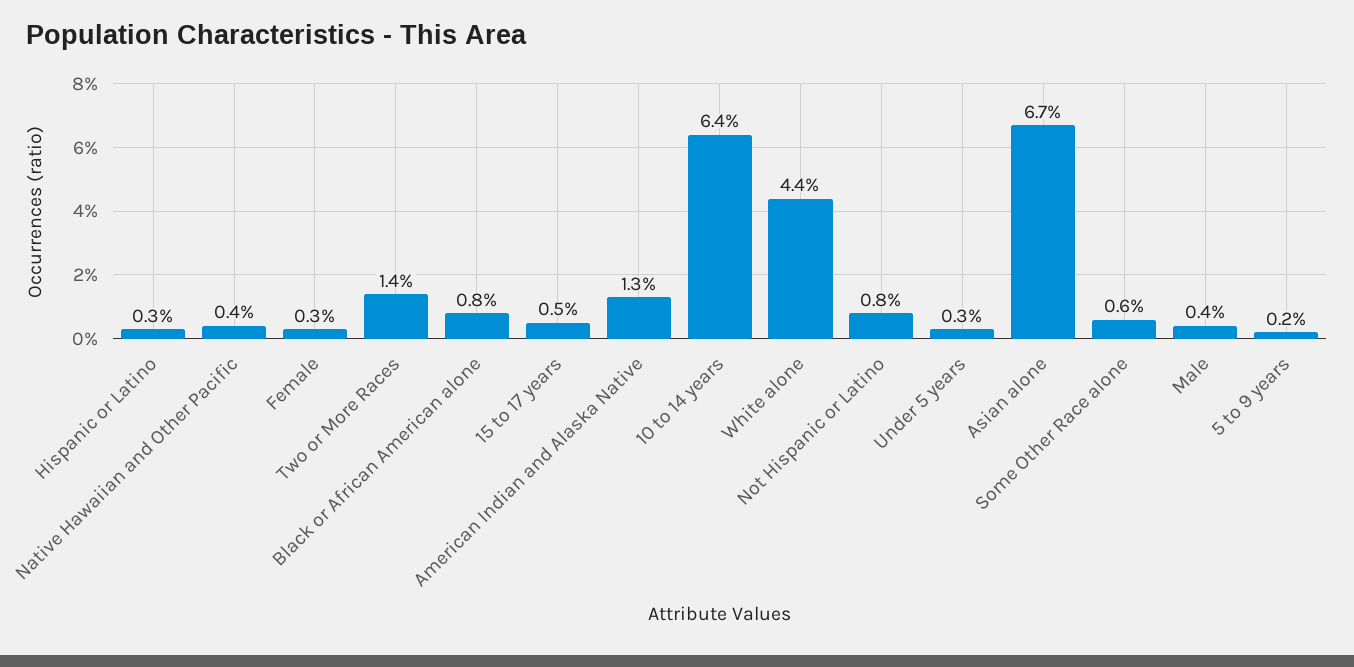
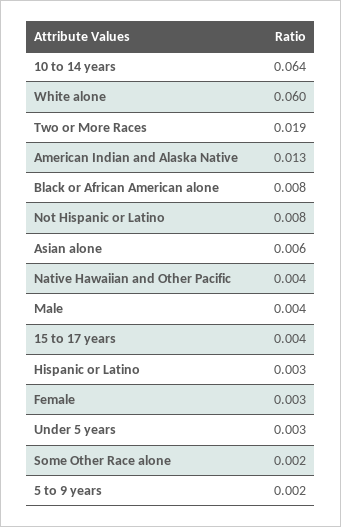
Two or More Races: 0.014 -> 0.019
15 to 17 years: 0.005 -> 0.004
White alone: 0.044 -> 0.06
Asian alone: 0.067 -> 0.006
Some Other Race alone: 0.006 -> 0.002

